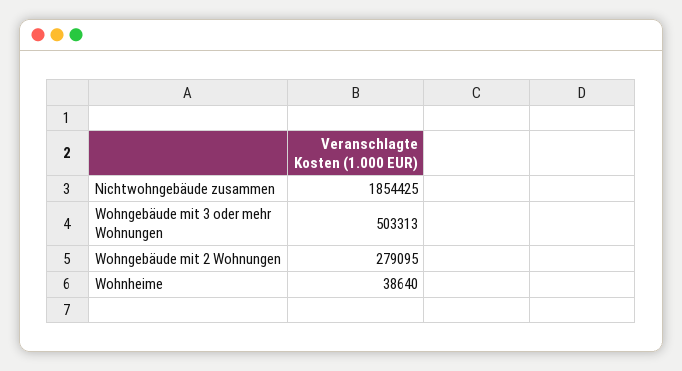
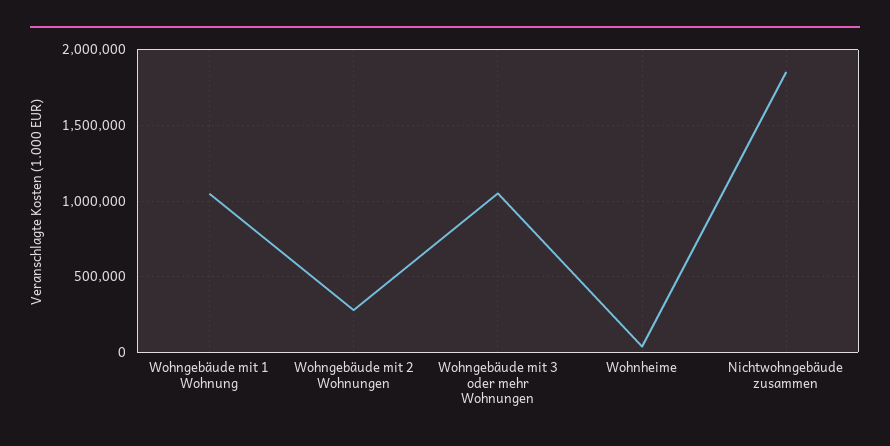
Wohngebäude mit 3 oder mehr Wohnungen: 503313 -> 1050000
Wohngebäude mit 1 Wohnung: none -> 1050000

